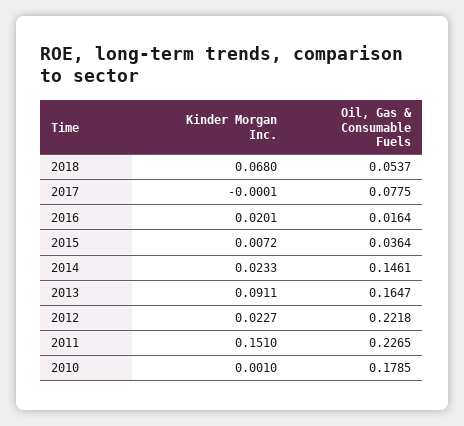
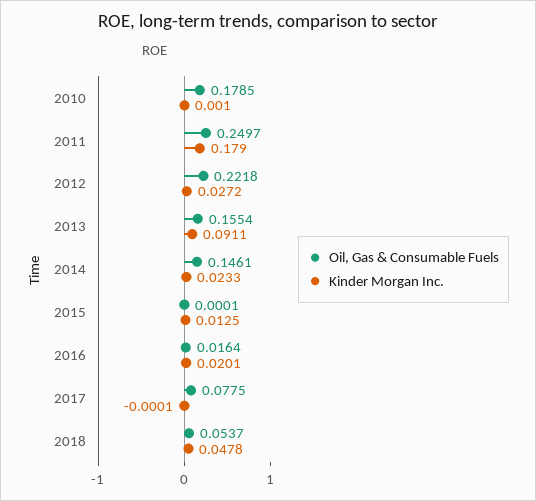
Kinder Morgan Inc., 2018: 0.068 -> 0.0478
Kinder Morgan Inc., 2015: 0.0072 -> 0.0125
Oil, Gas & Consumable Fuels, 2015: 0.0364 -> 0.0001
Oil, Gas & Consumable Fuels, 2013: 0.1647 -> 0.1554
Kinder Morgan Inc., 2012: 0.0227 -> 0.0272
Kinder Morgan Inc., 2011: 0.151 -> 0.179
Oil, Gas & Consumable Fuels, 2011: 0.2265 -> 0.2497

